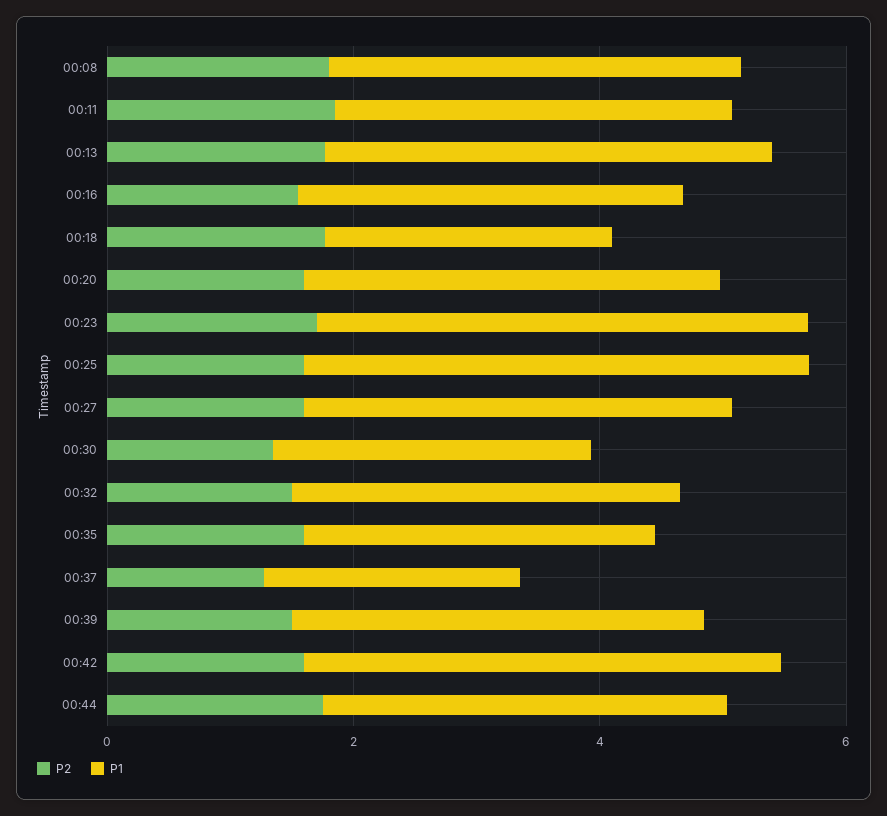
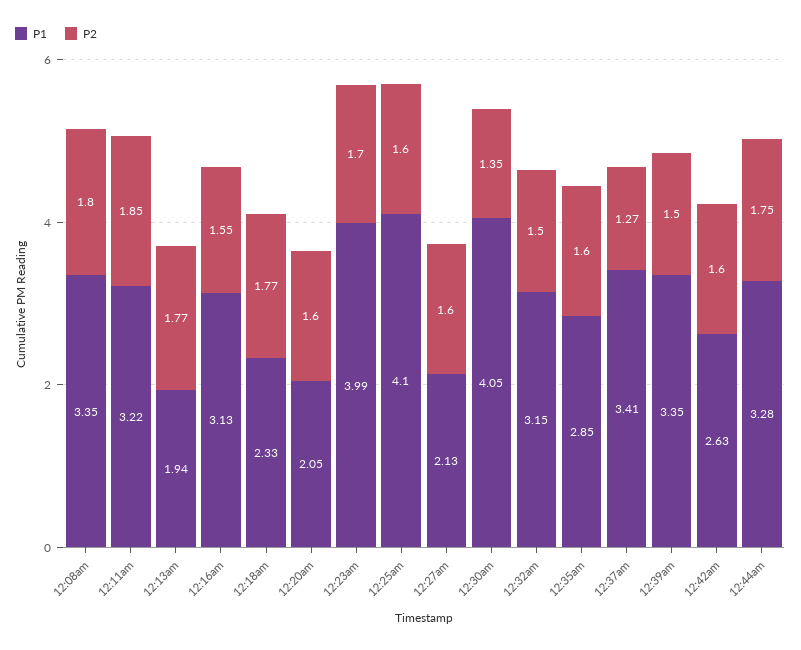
P1, 00:13: 3.5 -> 1.94
P1, 00:20: 3.5 -> 2.05
P1, 00:27: 3.5 -> 2.13
P1, 00:30: 2.5 -> 4.05
P1, 00:37: 2 -> 3.41
P1, 00:42: 4 -> 2.63

